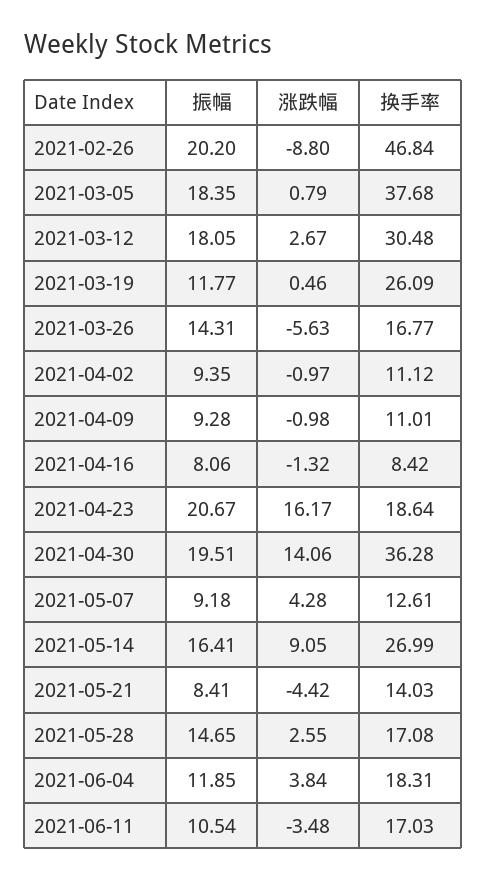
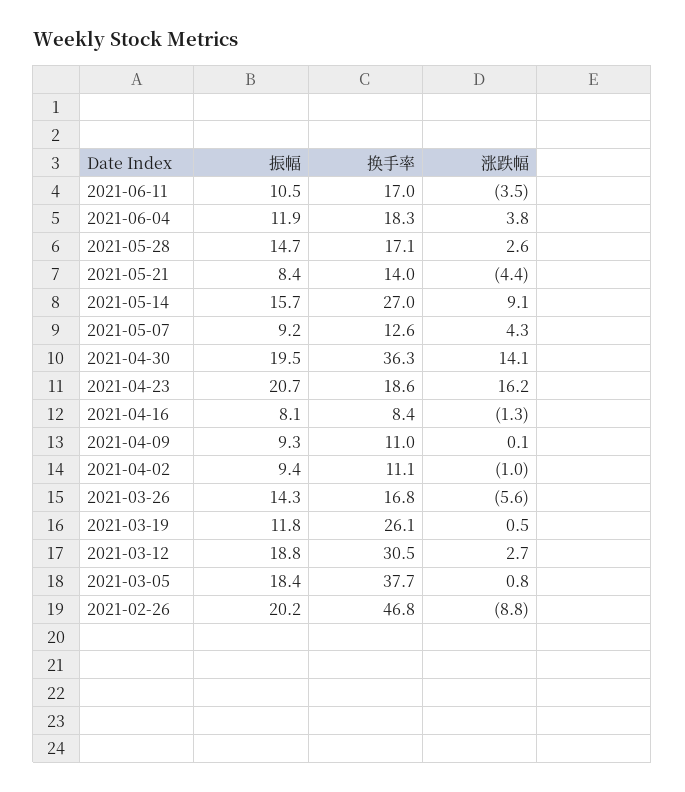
振幅, 2021-03-12: 18.05 -> 18.8
涨跌幅, 2021-04-09: -0.98 -> 0.1
振幅, 2021-05-14: 16.41 -> 15.7

